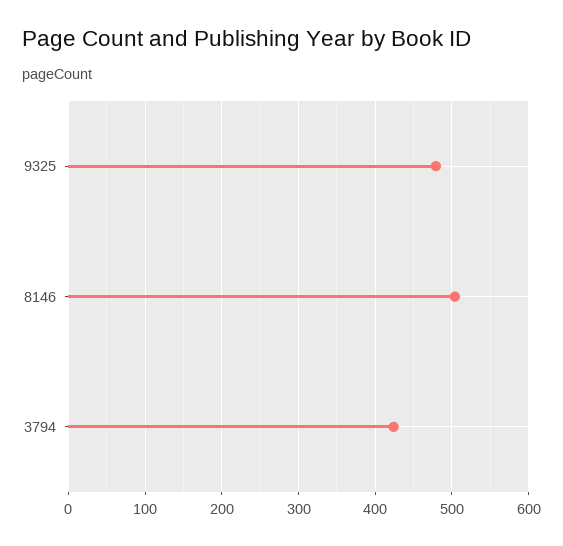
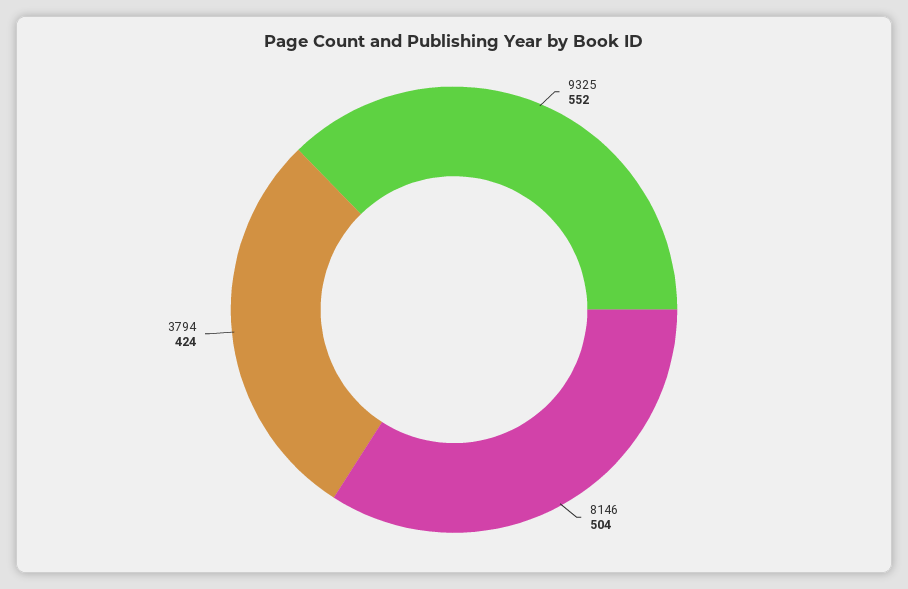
9325: 480 -> 552

